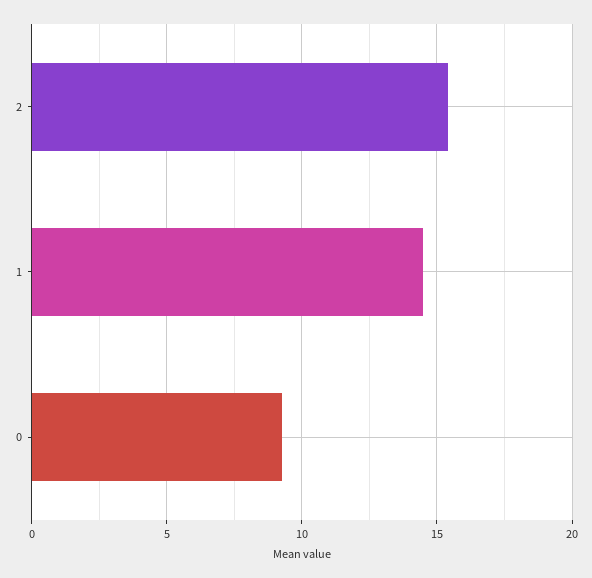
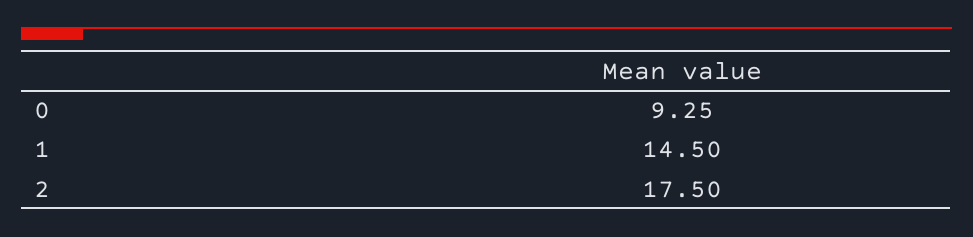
2: 15.5 -> 17.5

